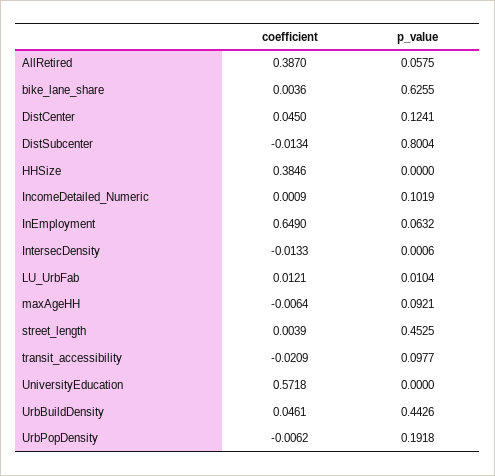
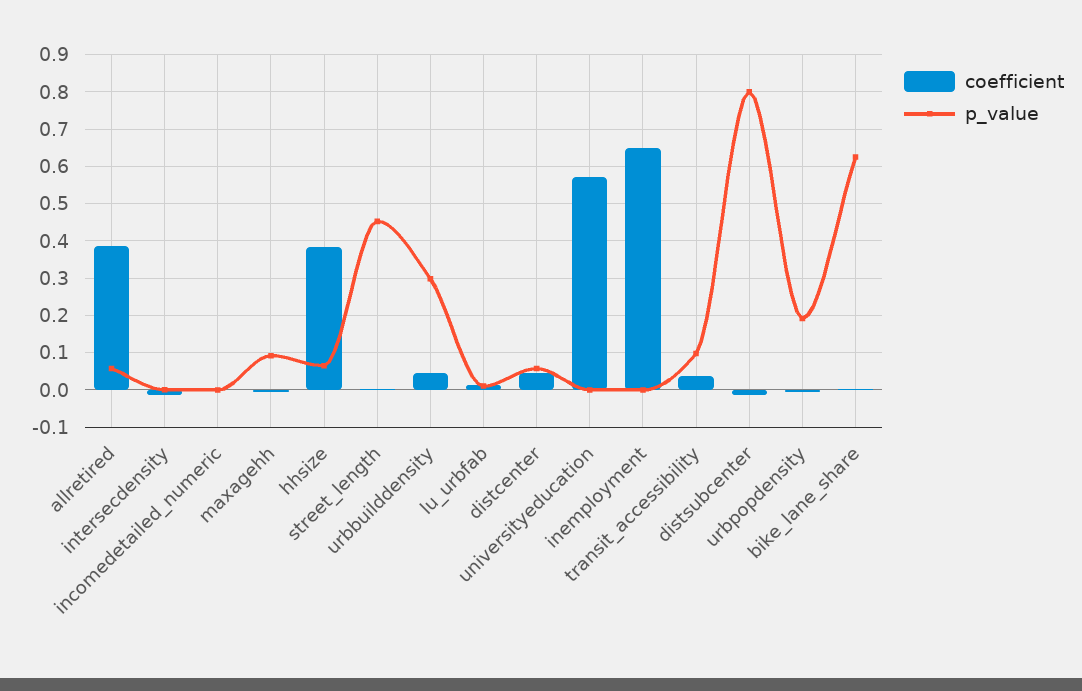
p_value, DistCenter: 0.1241 -> 0.06
p_value, HHSize: 0 -> 0.06
p_value, IncomeDetailed_Numeric: 0.1019 -> 0
p_value, InEmployment: 0.0632 -> 0
coefficient, transit_accessibility: -0.0209 -> 0.04
p_value, UrbBuildDensity: 0.4426 -> 0.3

